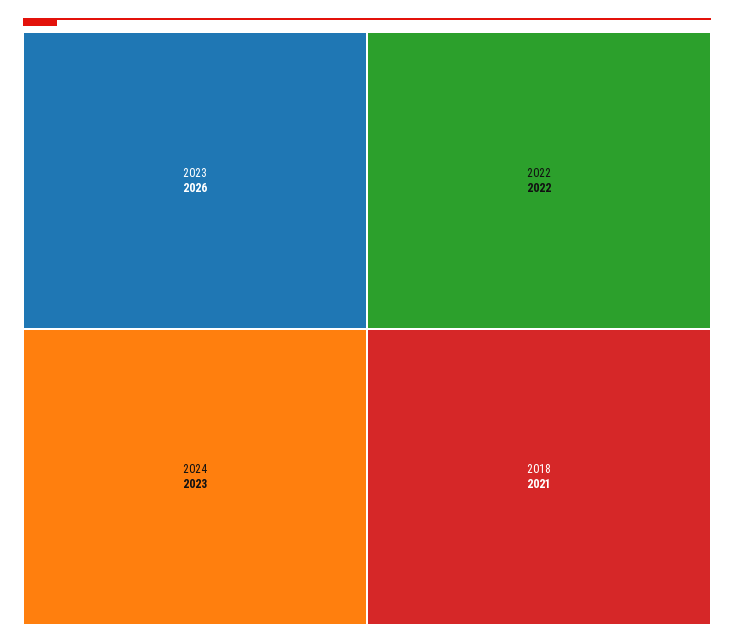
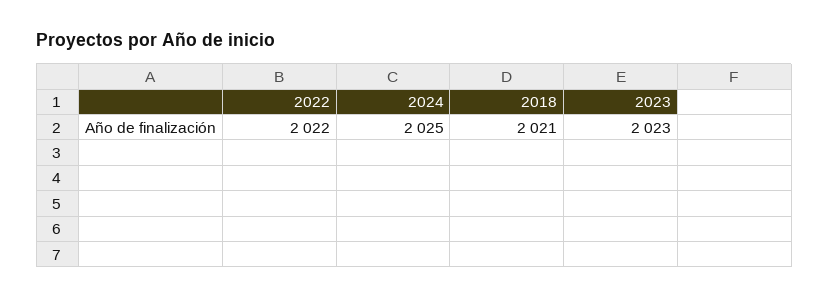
2023: 2026 -> 2023
2024: 2023 -> 2025

